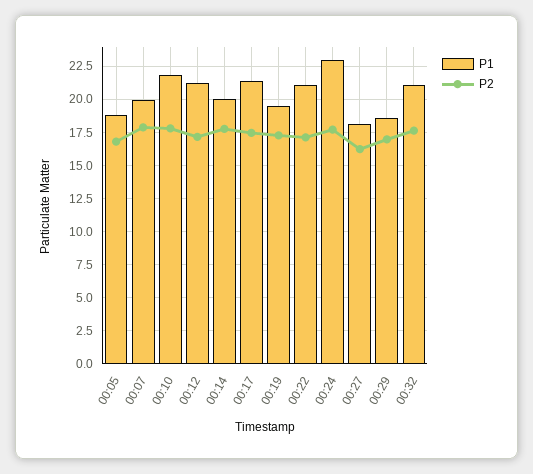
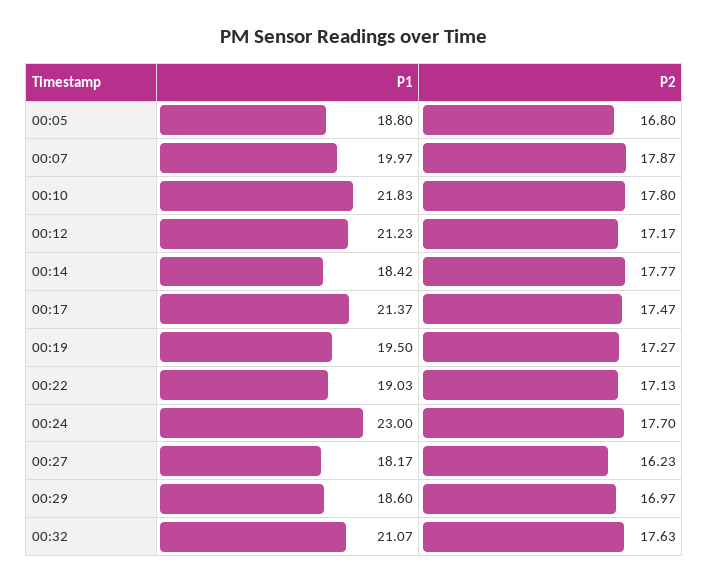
P1, 00:14: 20 -> 18.42
P1, 00:22: 21 -> 19.03

